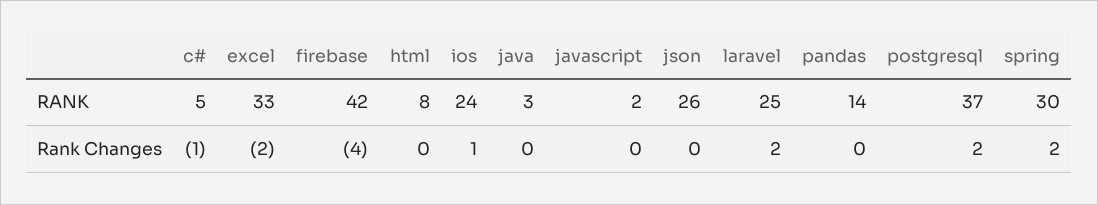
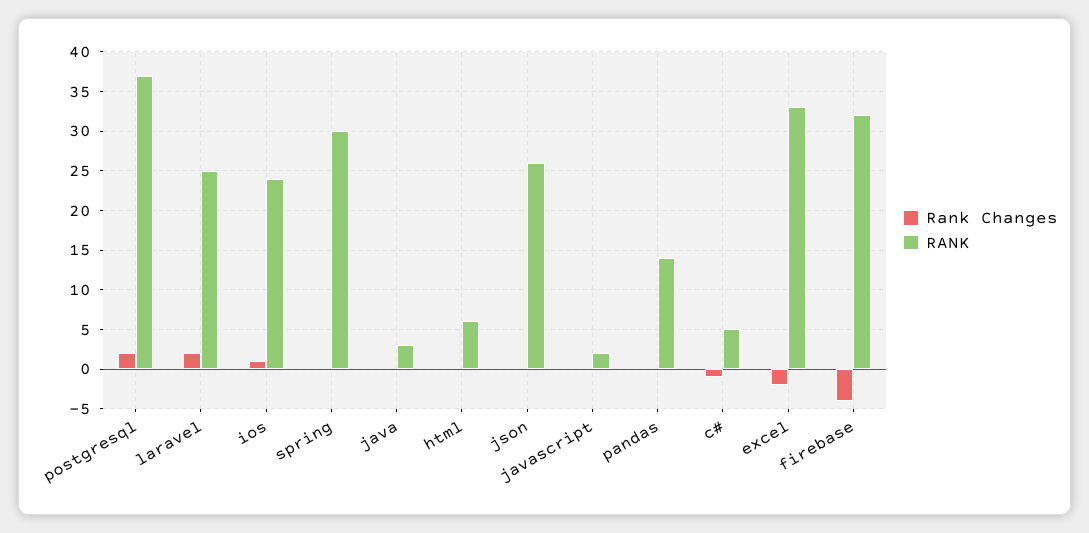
RANK, firebase: 42 -> 32
RANK, html: 8 -> 6
Rank Changes, spring: 2 -> 0

